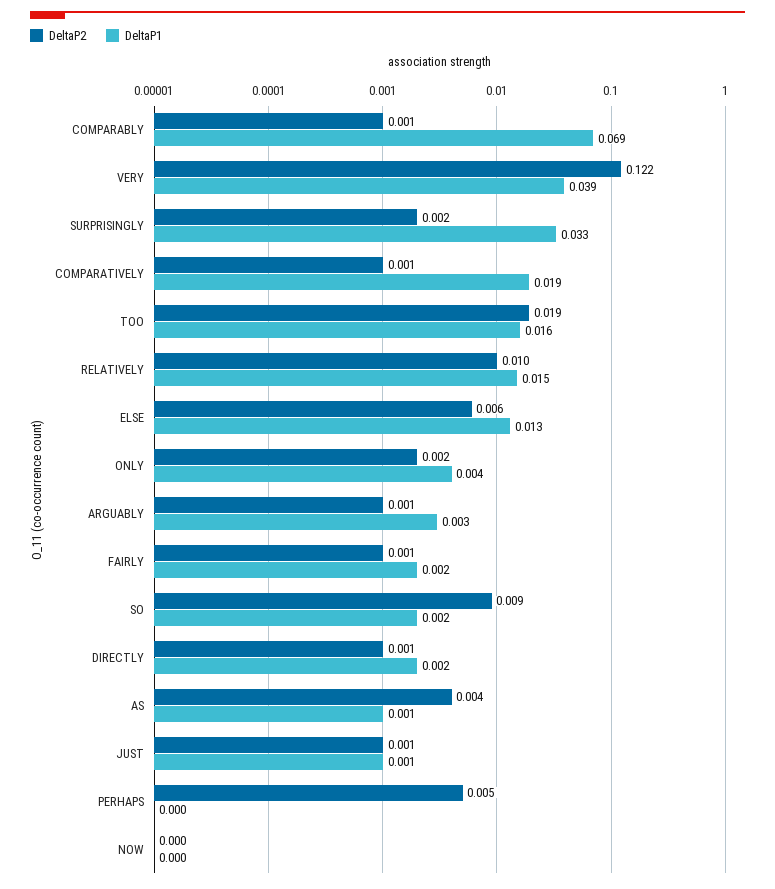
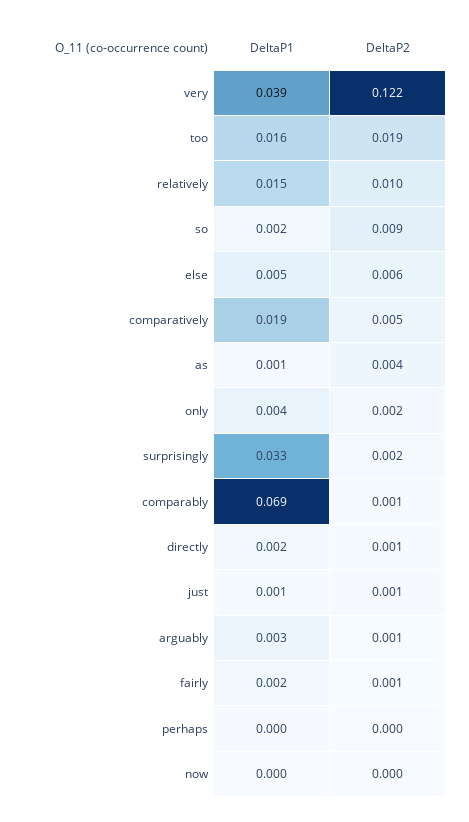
DeltaP2, COMPARATIVELY: 0.001 -> 0.005
DeltaP1, ELSE: 0.013 -> 0.005
DeltaP2, PERHAPS: 0.005 -> 0

